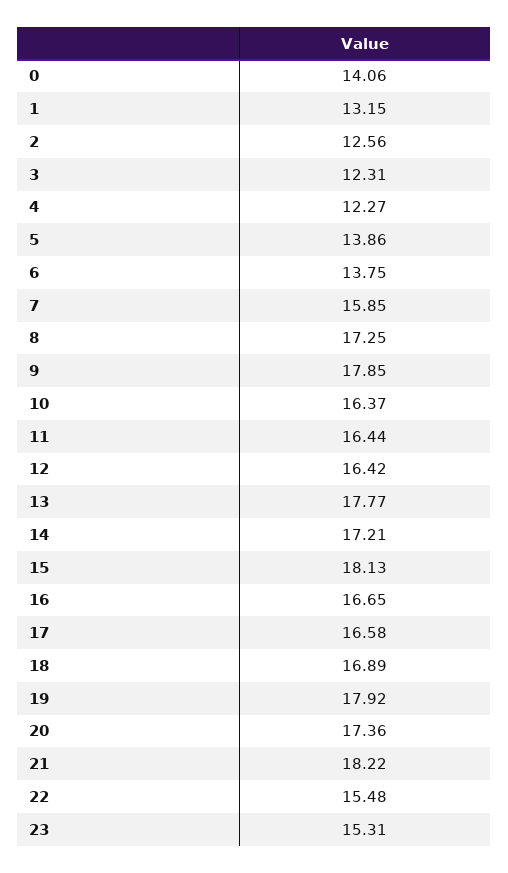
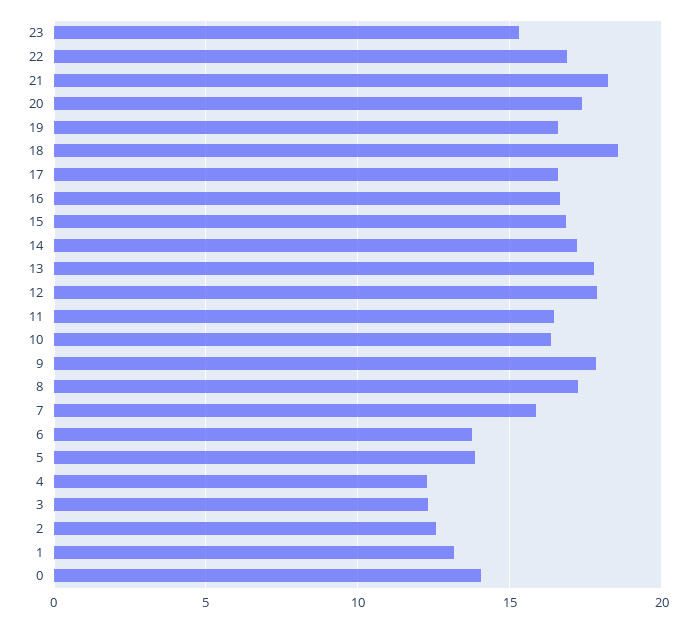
12: 16.42 -> 18
15: 18.13 -> 17
18: 16.89 -> 18.5
19: 17.92 -> 16.5
22: 15.48 -> 17

